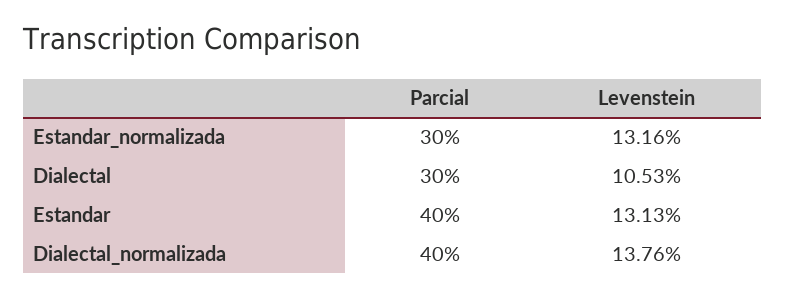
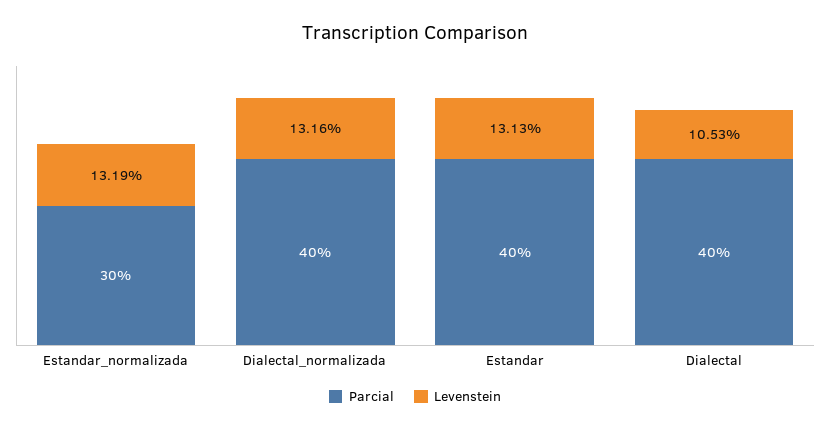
Levenstein, Estandar_normalizada: 13.16 -> 13.19
Parcial, Dialectal: 30 -> 40
Levenstein, Dialectal_normalizada: 13.76 -> 13.16

